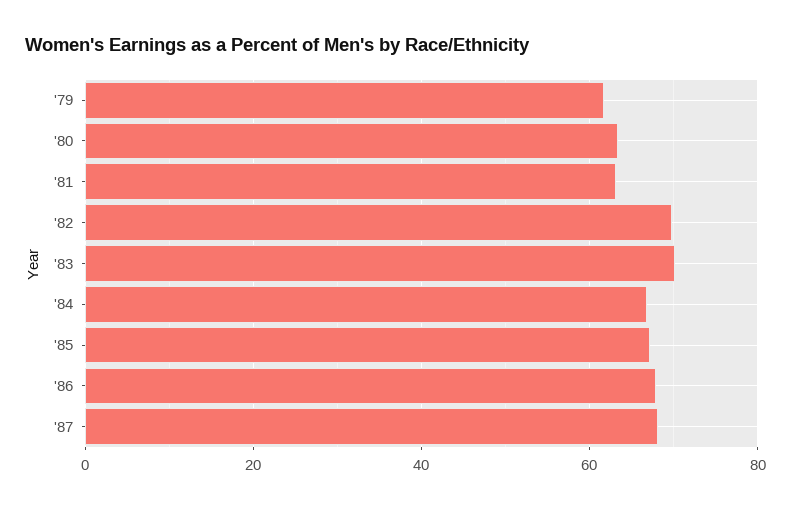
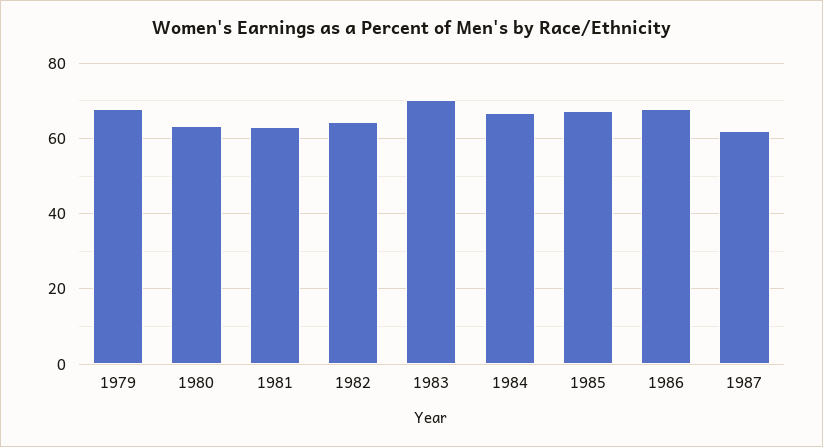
'79: 62 -> 68
'82: 70 -> 64
'87: 68 -> 62

